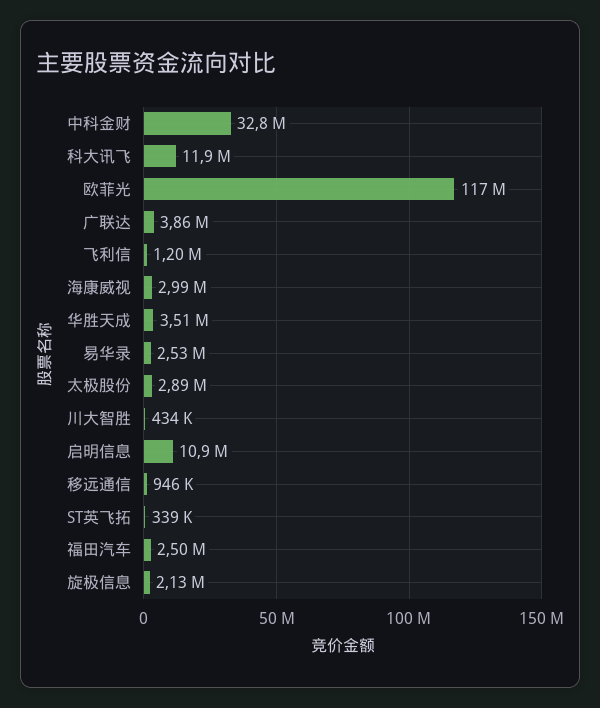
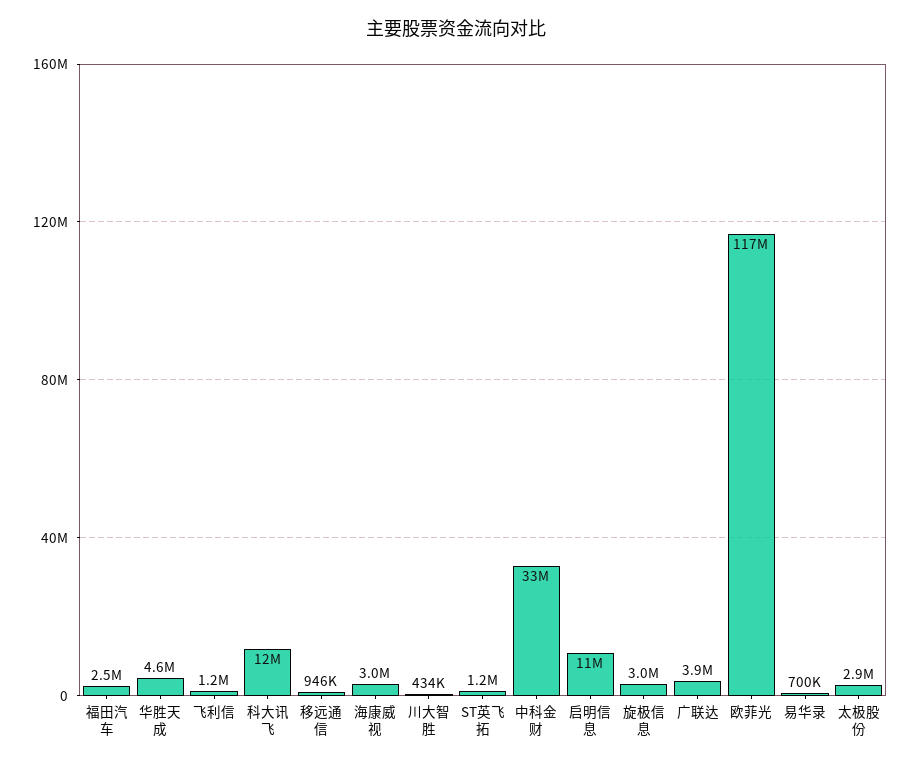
华胜天成: 3510000 -> 4600000
易华录: 2530000 -> 700000
ST英飞拓: 339000 -> 1200000
旋极信息: 2130000 -> 3000000

